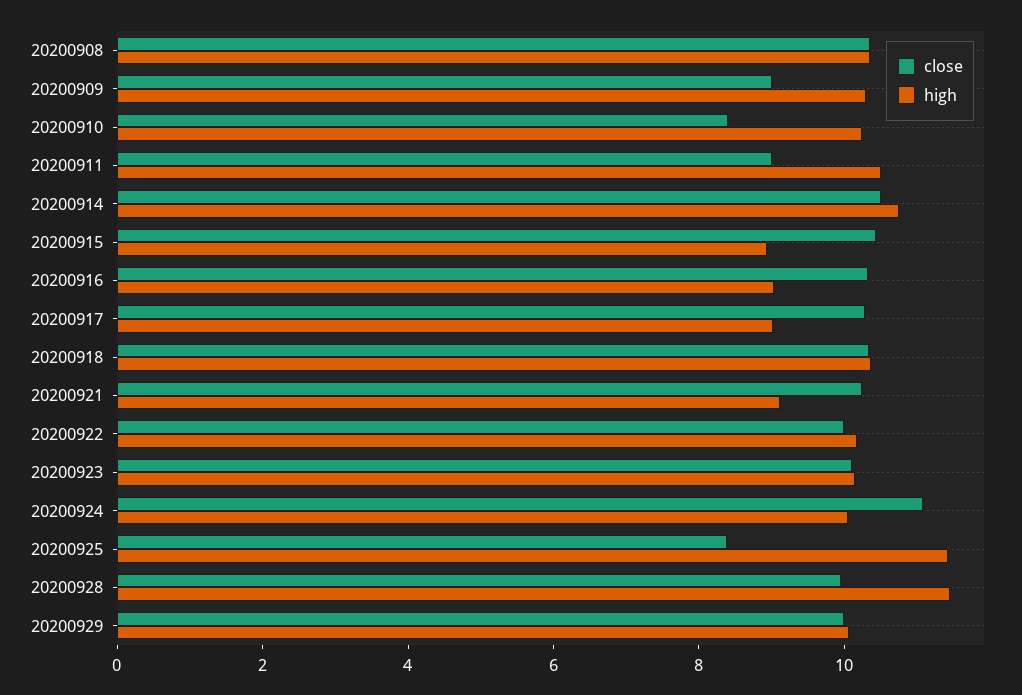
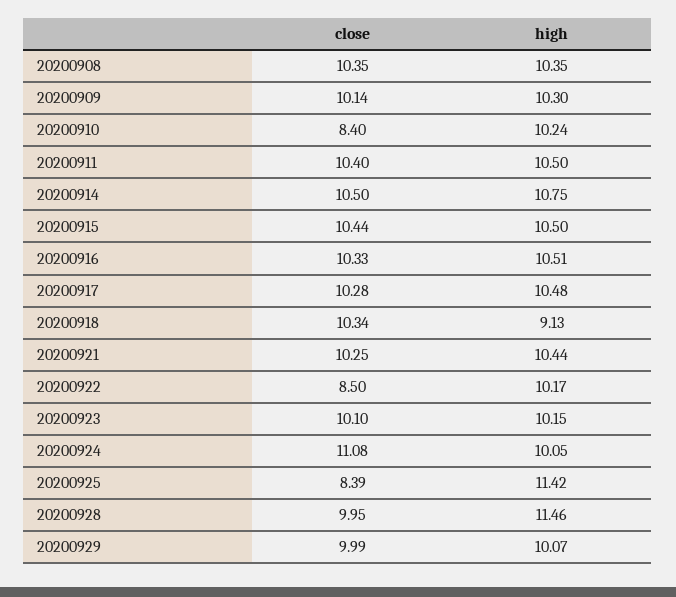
close, 20200909: 9 -> 10.14
close, 20200911: 9 -> 10.4
high, 20200915: 9 -> 10.5
high, 20200916: 9 -> 10.51
high, 20200917: 9 -> 10.48
high, 20200918: 10.5 -> 9.13
high, 20200921: 9 -> 10.44
close, 20200922: 10 -> 8.5

